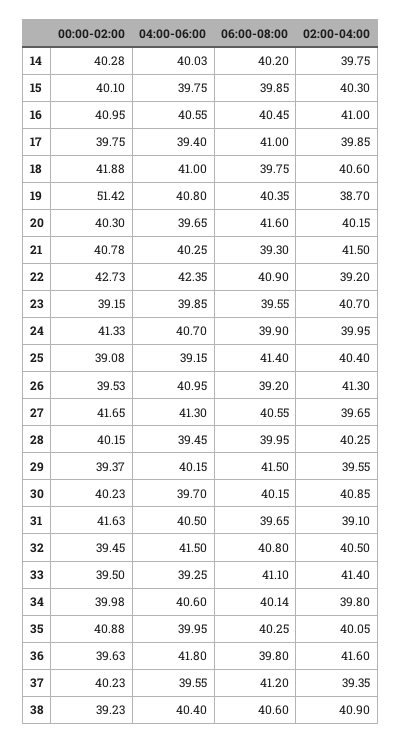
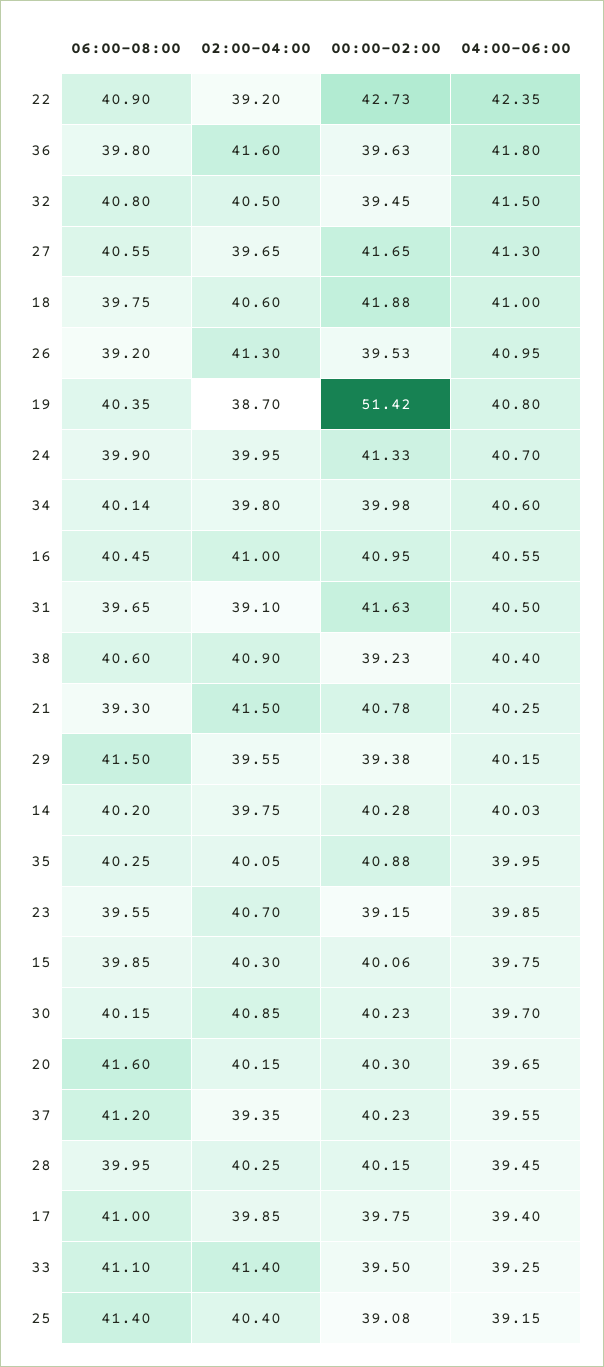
00:00-02:00, 15: 40.1 -> 40.06
00:00-02:00, 29: 39.37 -> 39.38

